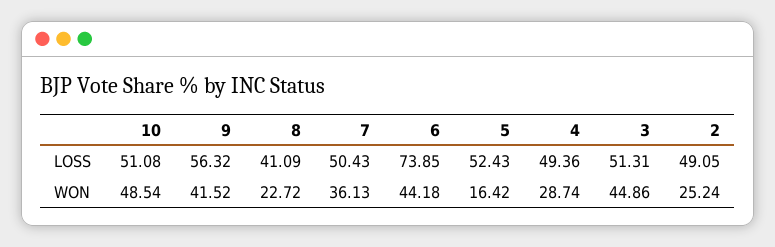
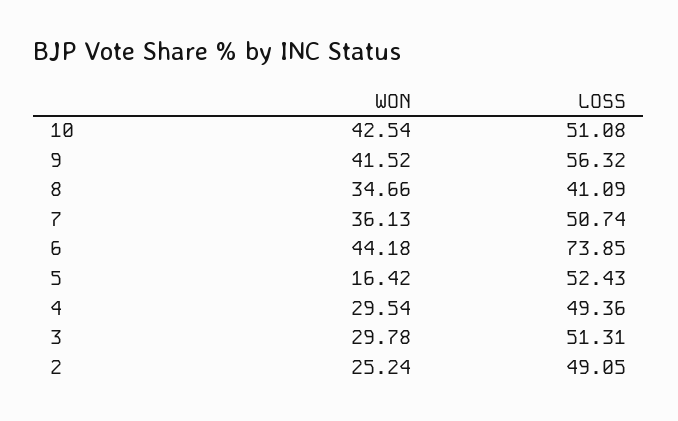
7, LOSS: 50.43 -> 50.74
10, WON: 48.54 -> 42.54
8, WON: 22.72 -> 34.66
4, WON: 28.74 -> 29.54
3, WON: 44.86 -> 29.78

